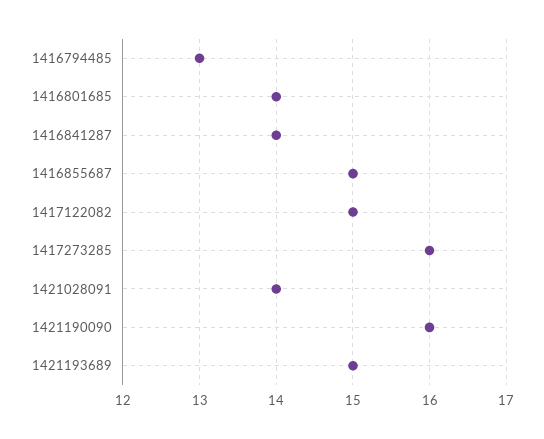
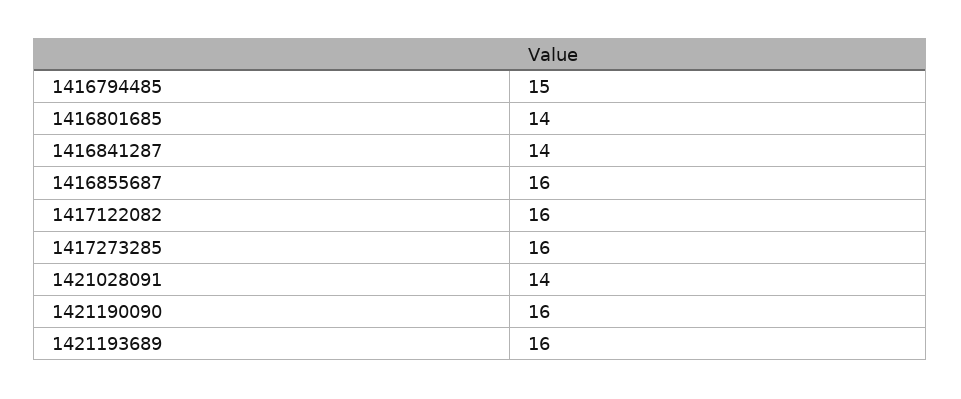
1416794485: 13 -> 15
1416855687: 15 -> 16
1417122082: 15 -> 16
1421193689: 15 -> 16

